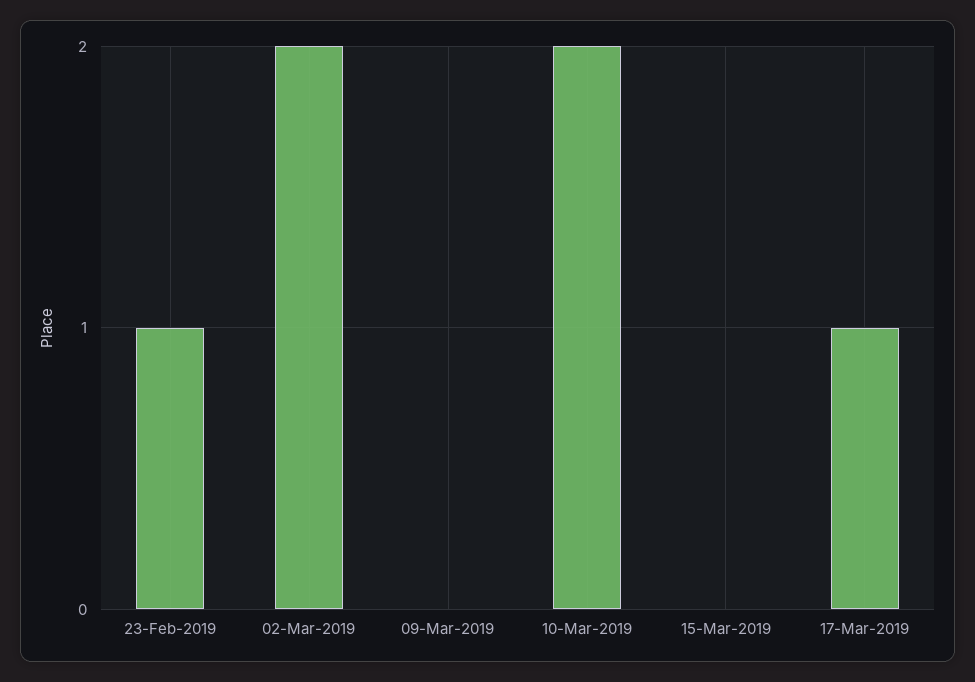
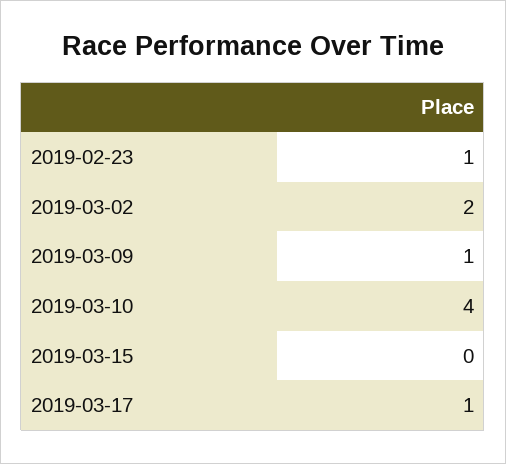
09-Mar-2019: 0 -> 1
10-Mar-2019: 2 -> 4

